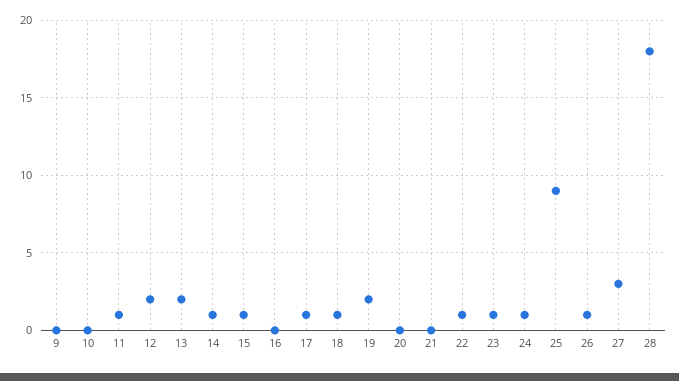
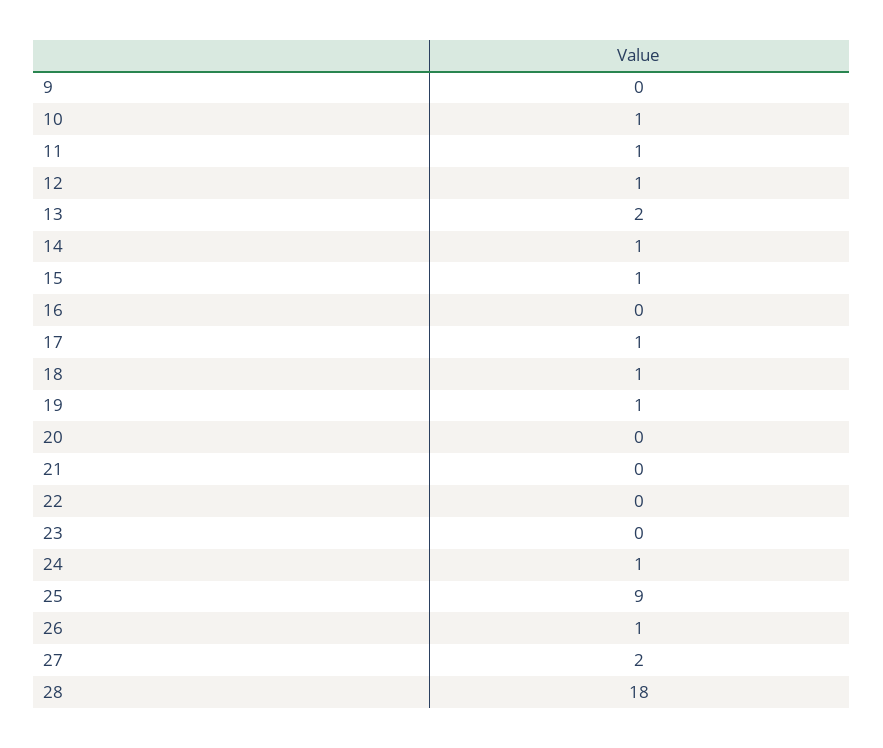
10: 0 -> 1
12: 2 -> 1
19: 2 -> 1
22: 1 -> 0
23: 1 -> 0
27: 3 -> 2

